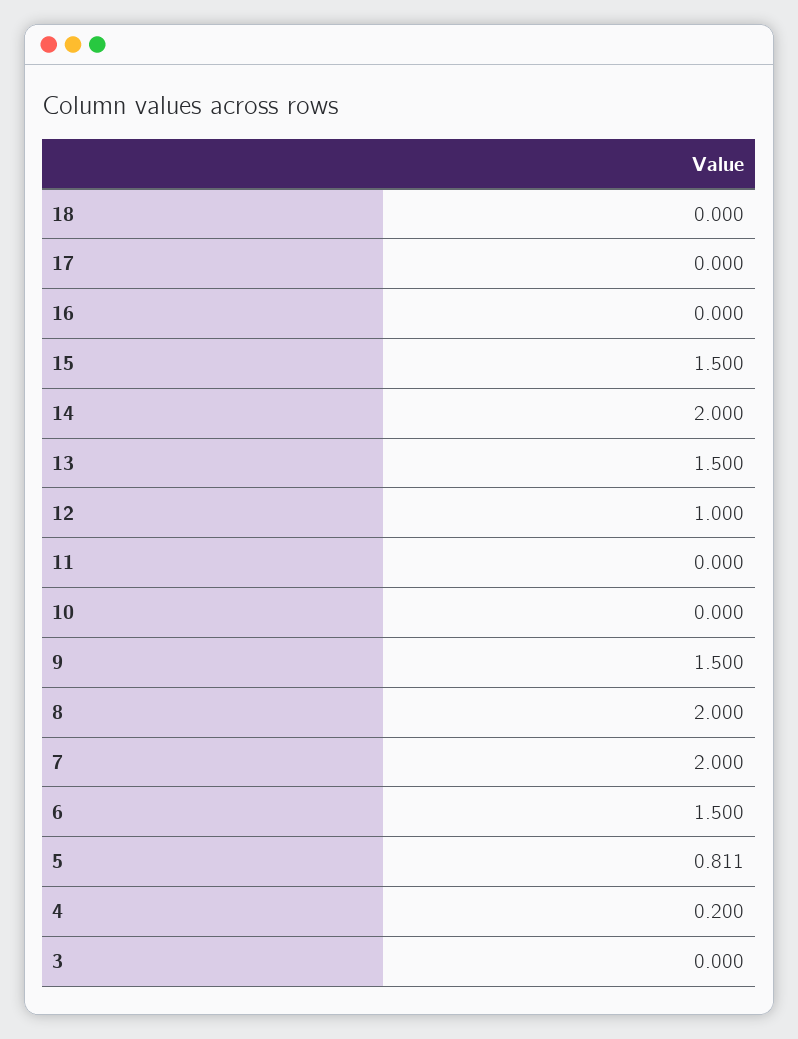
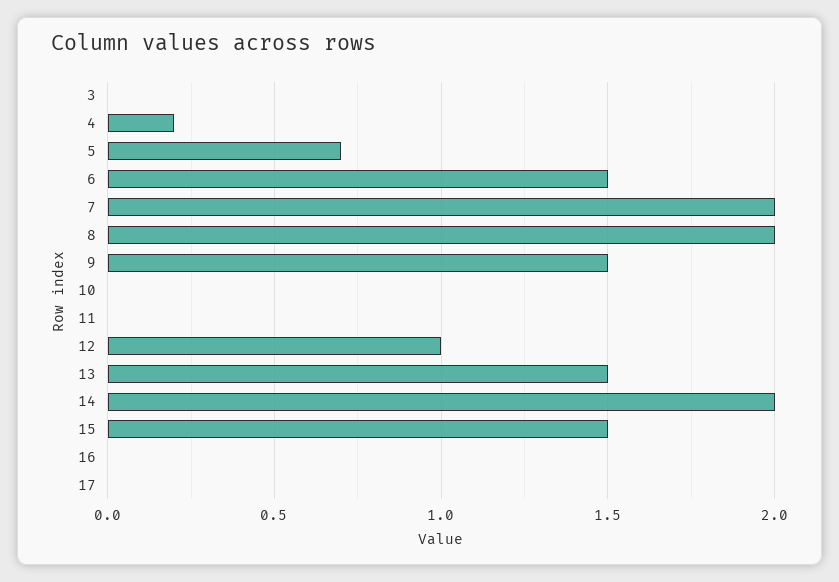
18: 0 -> none
5: 0.811 -> 0.7

